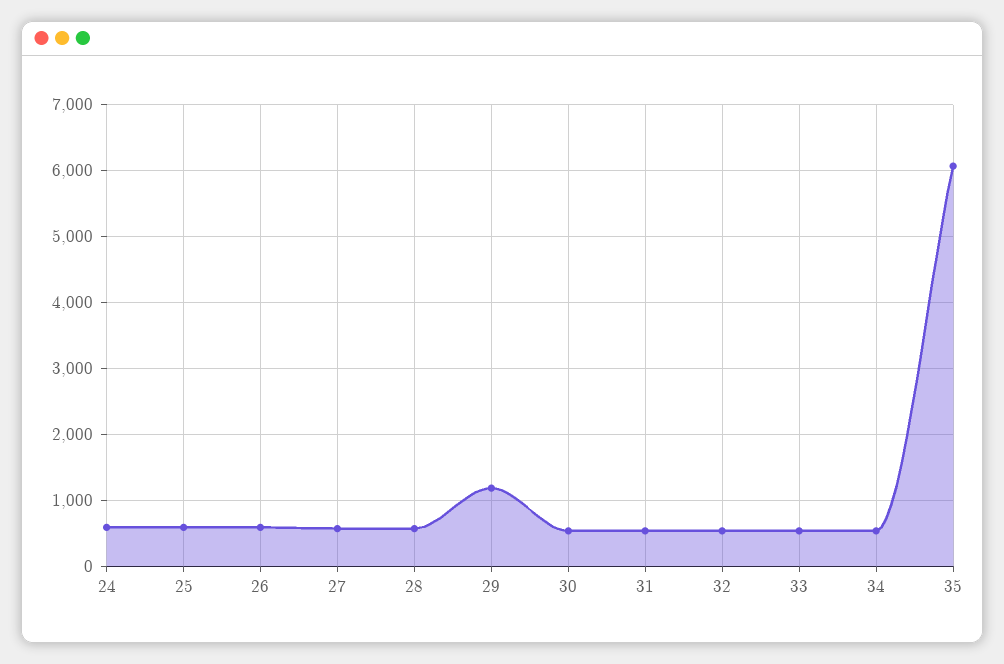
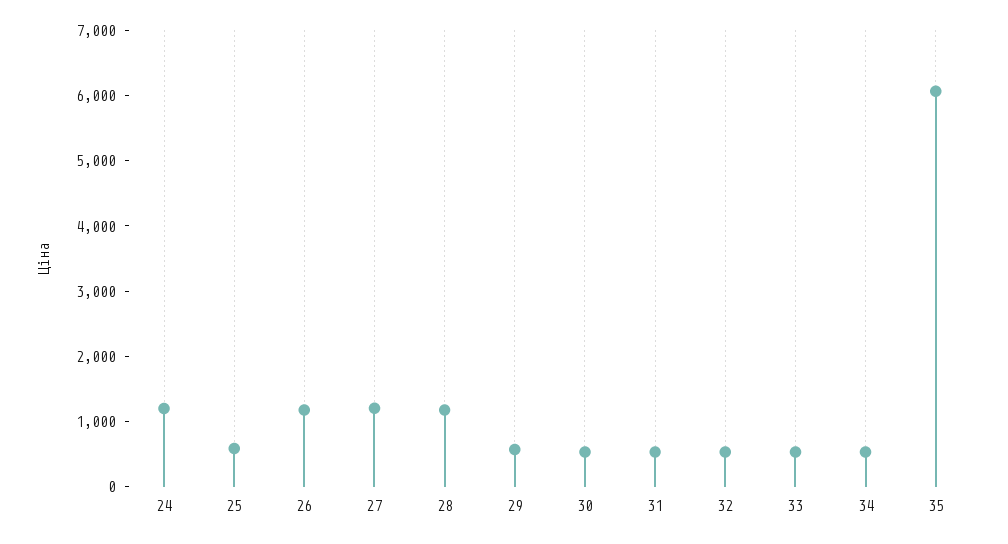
24: 600 -> 1200
26: 600 -> 1200
27: 600 -> 1200
28: 600 -> 1200
29: 1200 -> 600

